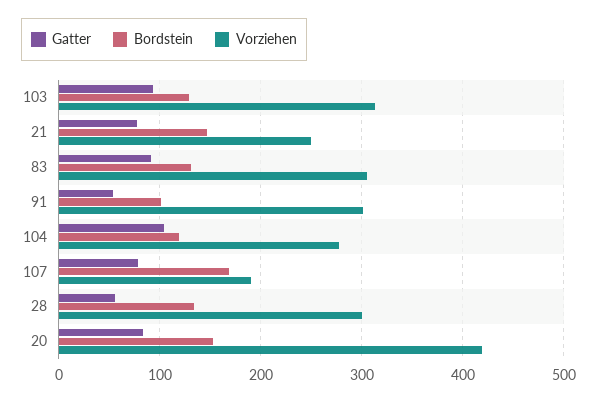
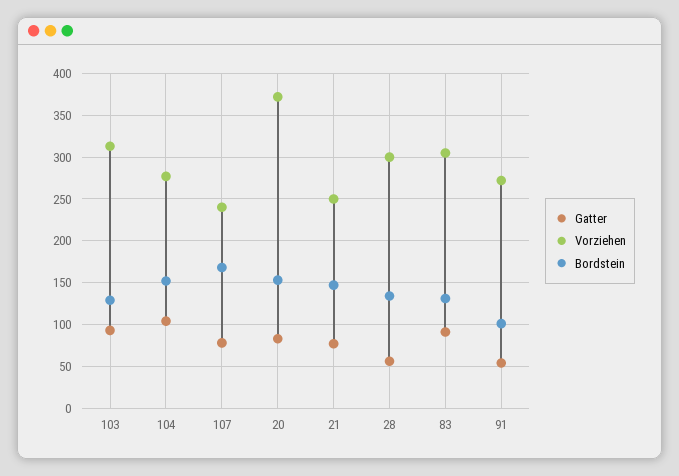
Vorziehen, 91: 300 -> 270
Bordstein, 104: 120 -> 150
Vorziehen, 107: 190 -> 240
Vorziehen, 20: 420 -> 370

